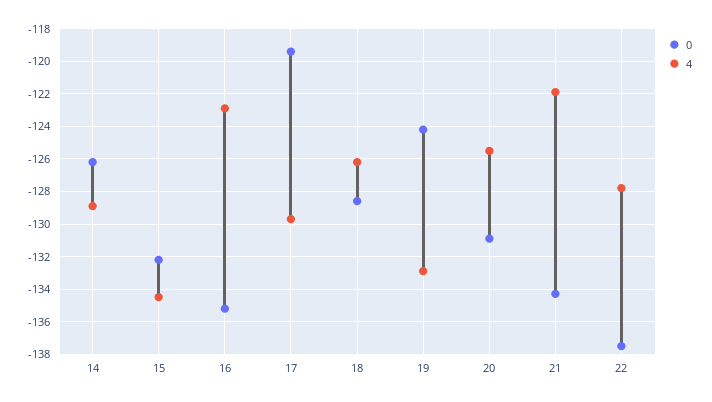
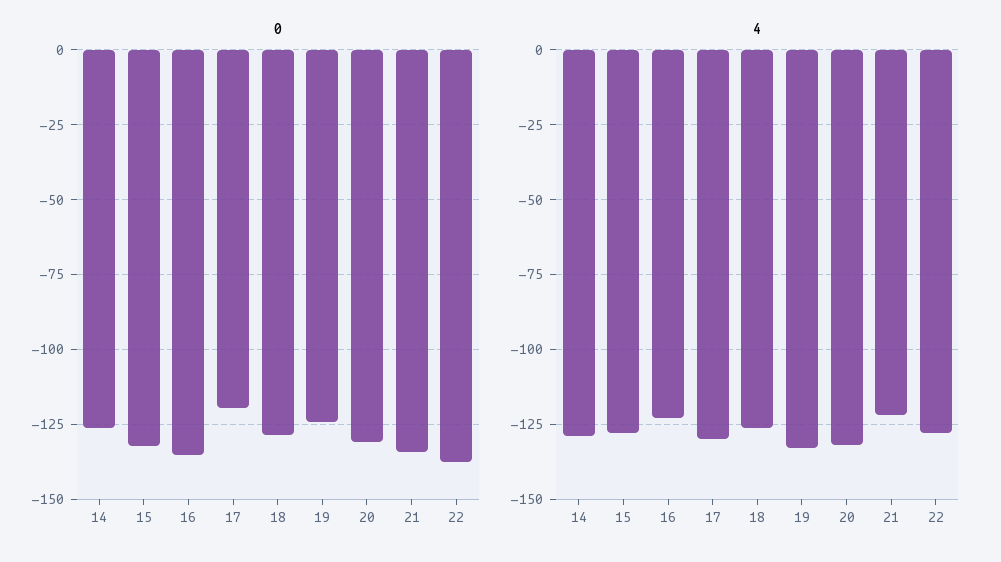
4, 15: -134.5 -> -127.5
4, 20: -125.5 -> -132.5

